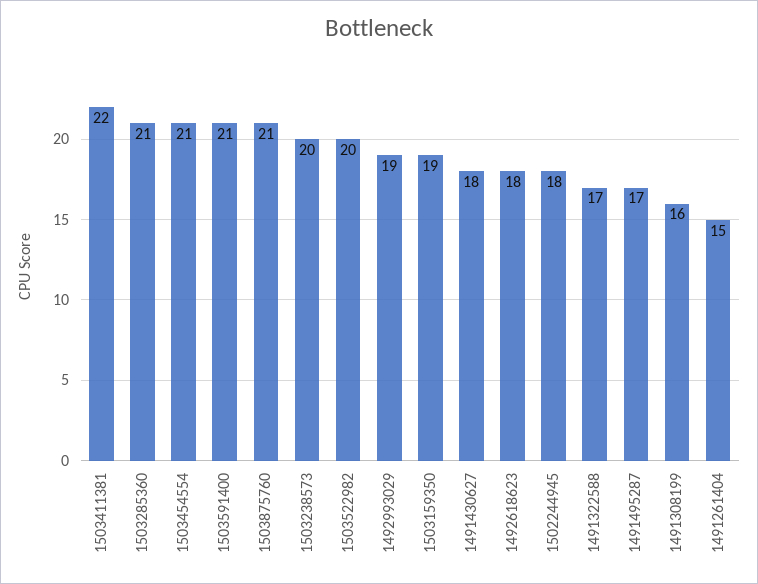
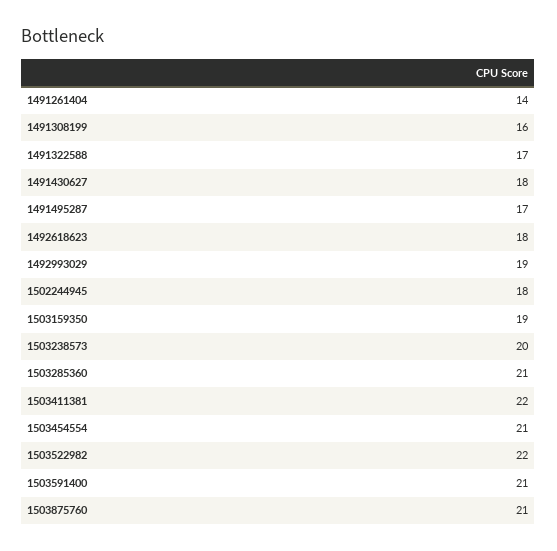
1503522982: 20 -> 22
1491261404: 15 -> 14

